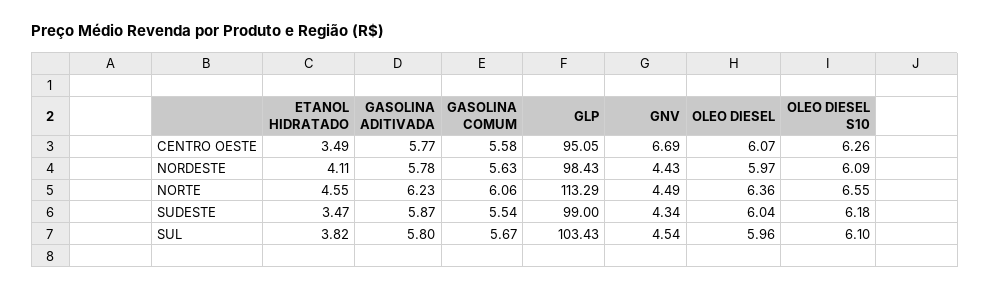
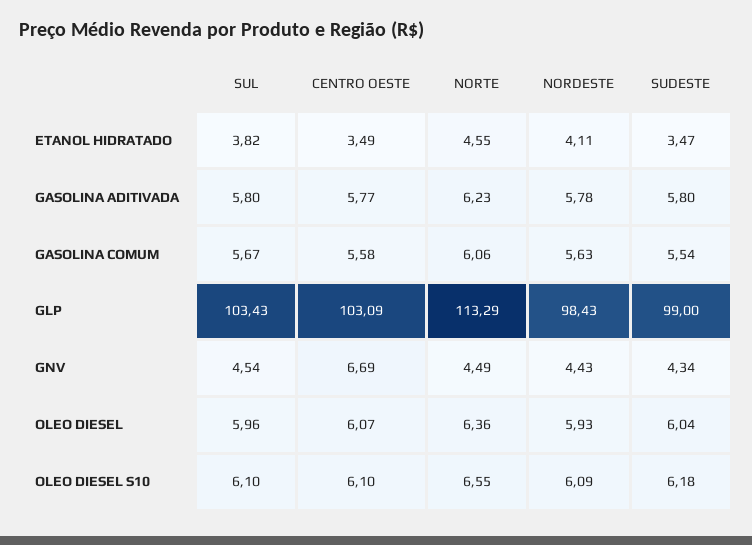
GLP, CENTRO OESTE: 95.05 -> 103.09
OLEO DIESEL S10, CENTRO OESTE: 6.26 -> 6.1
OLEO DIESEL, NORDESTE: 5.97 -> 5.93
GASOLINA ADITIVADA, SUDESTE: 5.87 -> 5.8

